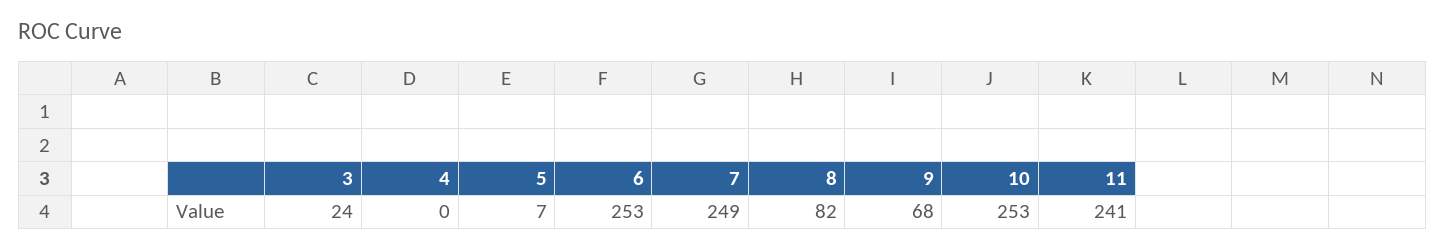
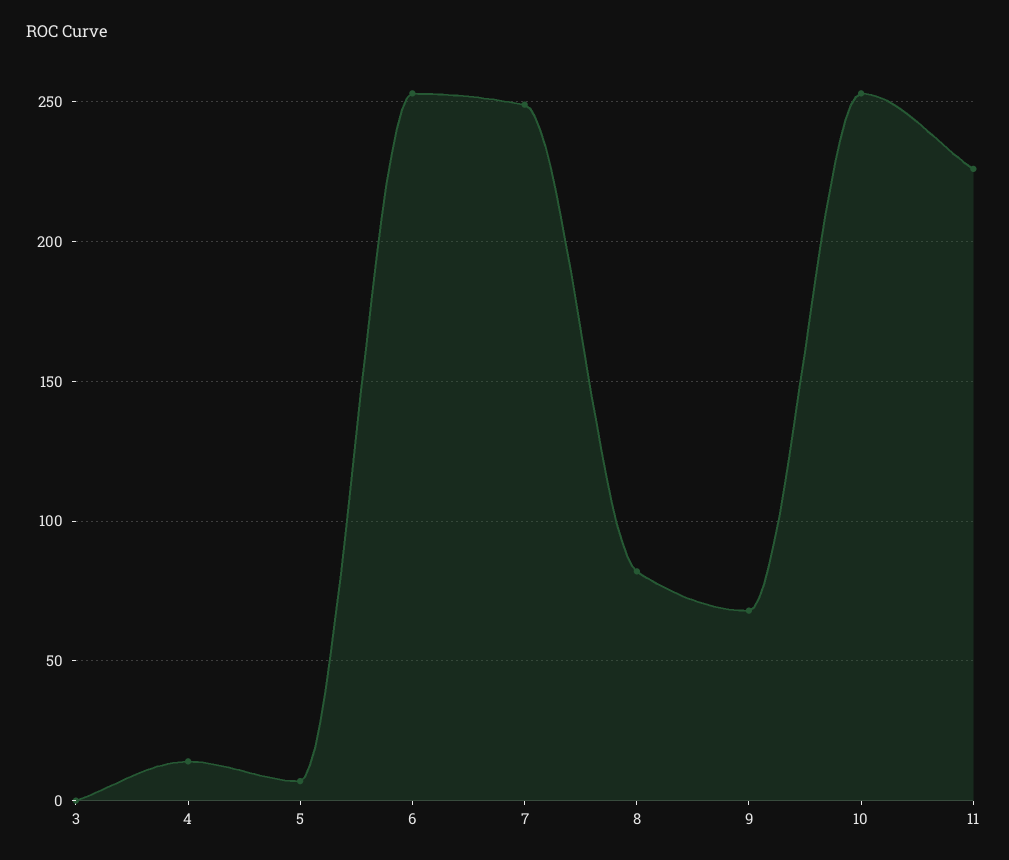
3: 24 -> 0
4: 0 -> 15
11: 241 -> 225

